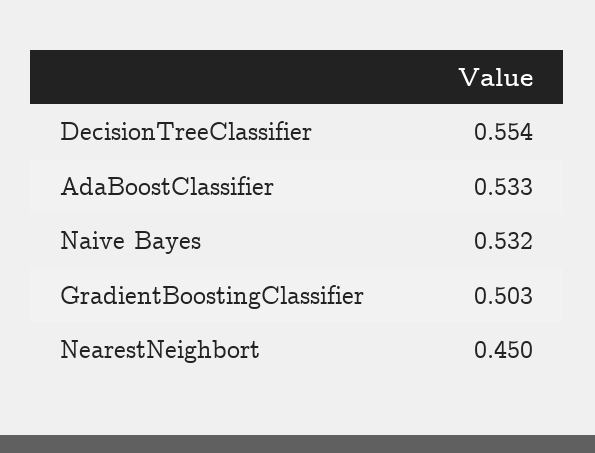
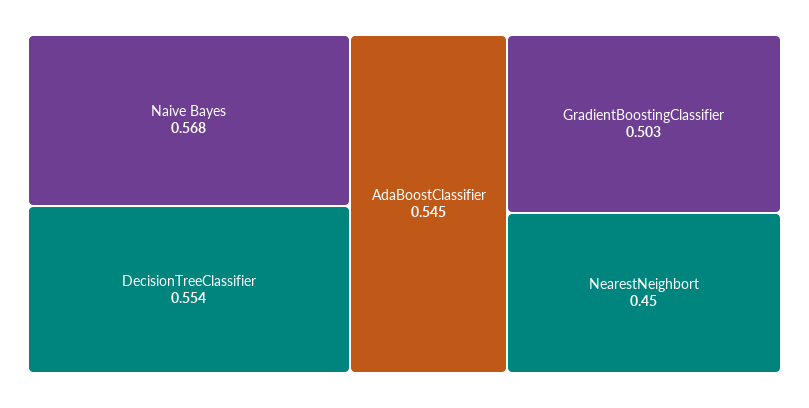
AdaBoostClassifier: 0.533 -> 0.545
Naive Bayes: 0.532 -> 0.568

